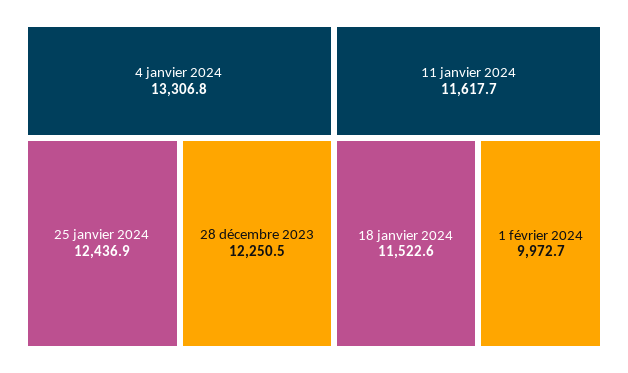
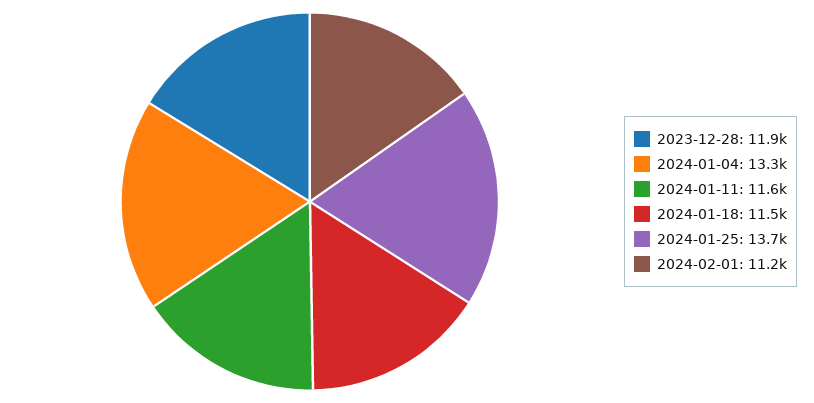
25 janvier 2024: 12436.9 -> 13700
28 décembre 2023: 12250.5 -> 11900
1 février 2024: 9972.7 -> 11200

